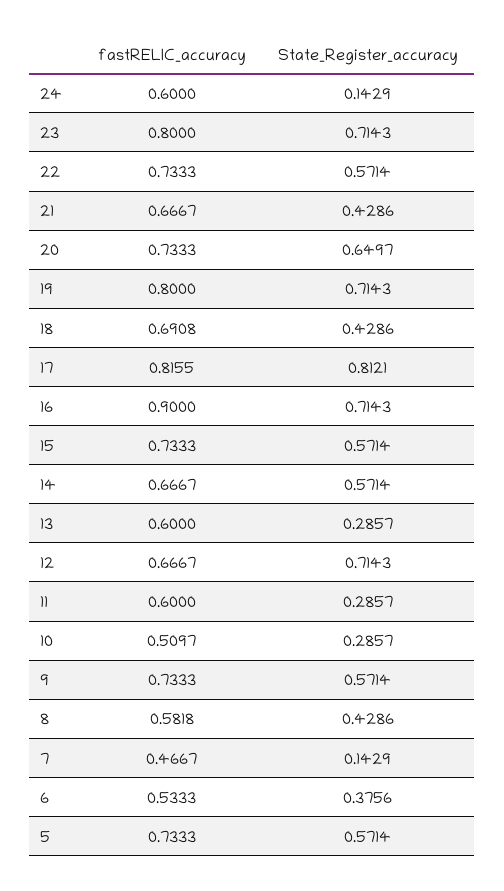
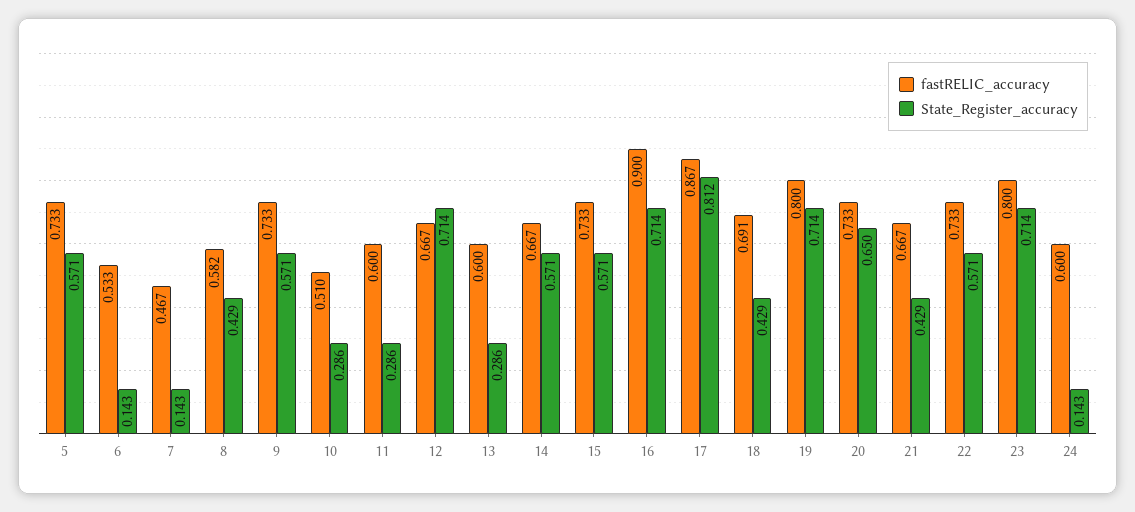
fastRELIC_accuracy, 17: 0.8155 -> 0.867
State_Register_accuracy, 6: 0.3756 -> 0.143

